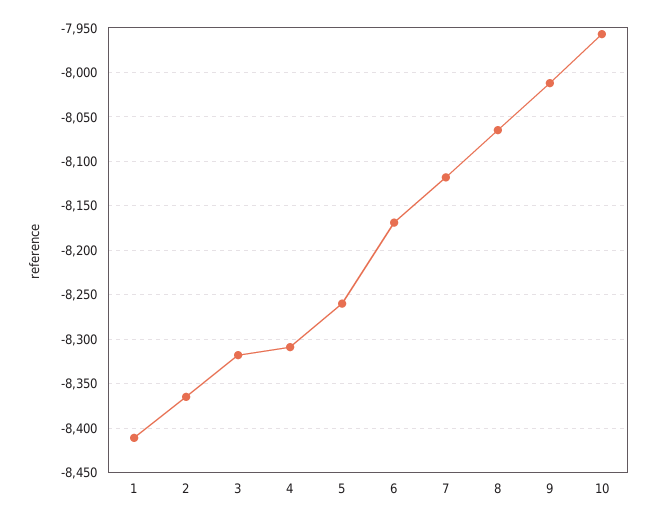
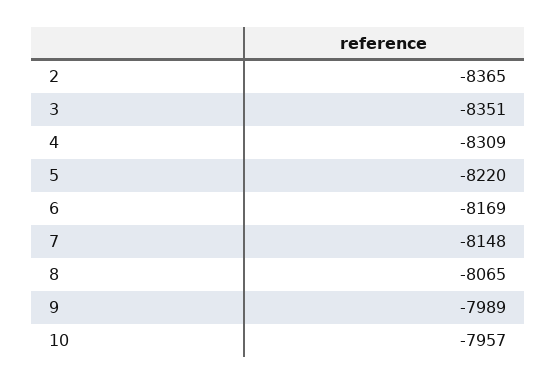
1: -8410 -> none
3: -8320 -> -8351
5: -8260 -> -8220
7: -8120 -> -8148
9: -8010 -> -7989

